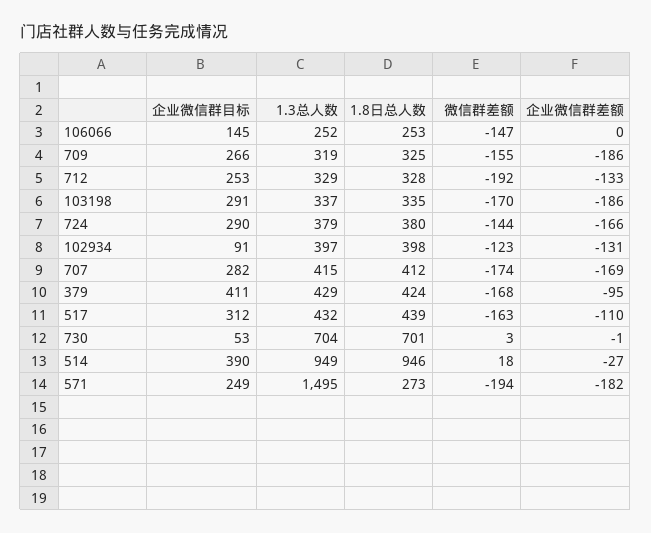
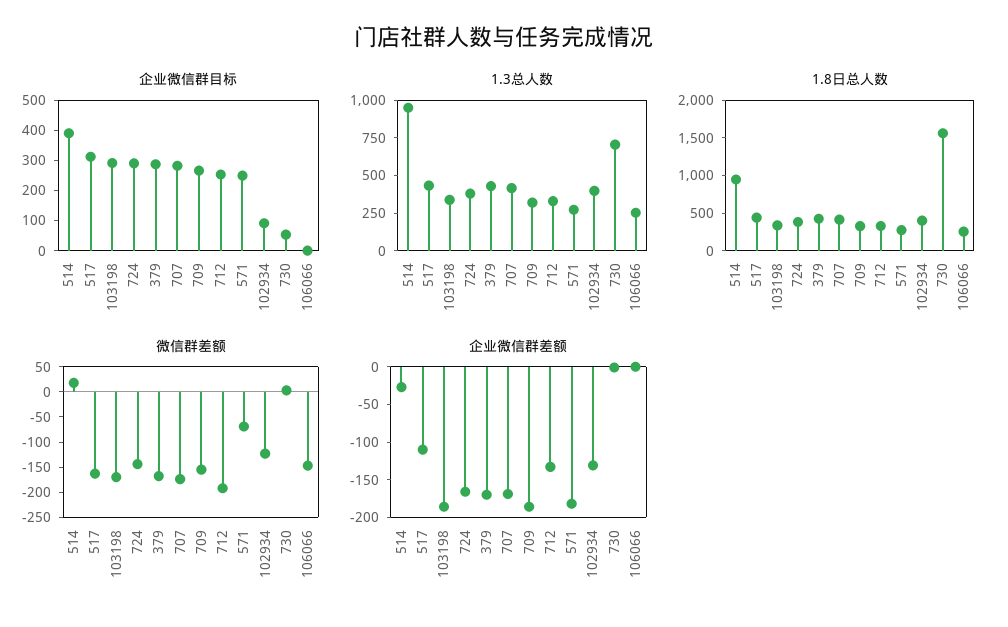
企业微信群目标, 106066: 145 -> 0
企业微信群目标, 379: 411 -> 300
企业微信群差额, 379: -95 -> -175
1.8日总人数, 730: 701 -> 1500
1.3总人数, 571: 1495 -> 250
微信群差额, 571: -194 -> -75

